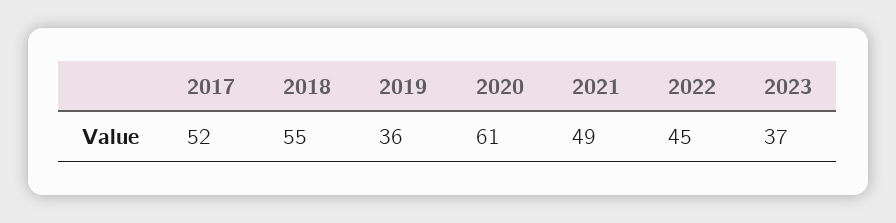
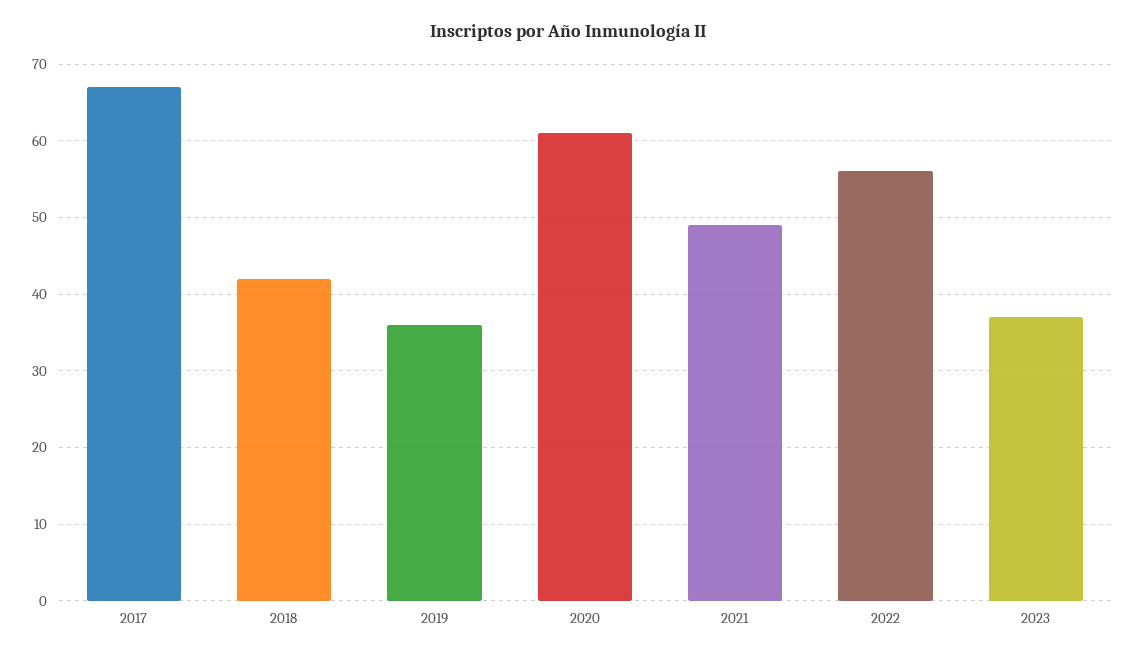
2017: 52 -> 67
2018: 55 -> 42
2022: 45 -> 56

